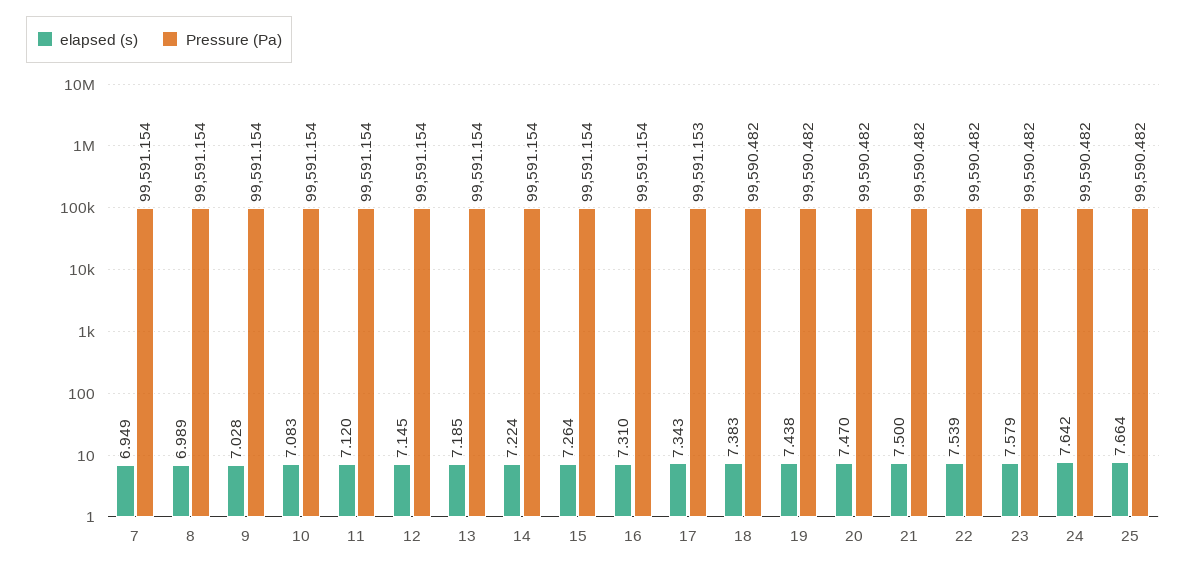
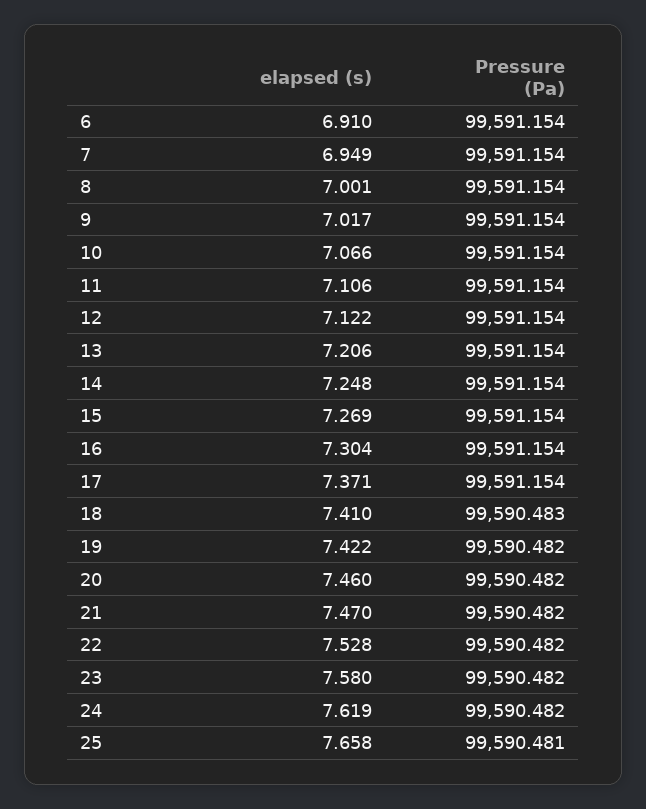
elapsed (s), 8: 6.989 -> 7.001
elapsed (s), 9: 7.028 -> 7.017
elapsed (s), 10: 7.083 -> 7.066
elapsed (s), 11: 7.12 -> 7.106
elapsed (s), 12: 7.145 -> 7.122
elapsed (s), 13: 7.185 -> 7.206
elapsed (s), 14: 7.224 -> 7.248
elapsed (s), 15: 7.264 -> 7.269
elapsed (s), 16: 7.31 -> 7.304
elapsed (s), 17: 7.343 -> 7.371
Pressure (Pa), 17: 99591.153 -> 99591.154
elapsed (s), 18: 7.383 -> 7.41
Pressure (Pa), 18: 99590.482 -> 99590.483
elapsed (s), 19: 7.438 -> 7.422
elapsed (s), 20: 7.47 -> 7.46
elapsed (s), 21: 7.5 -> 7.47
elapsed (s), 22: 7.539 -> 7.528
elapsed (s), 23: 7.579 -> 7.58
elapsed (s), 24: 7.642 -> 7.619
elapsed (s), 25: 7.664 -> 7.658
Pressure (Pa), 25: 99590.482 -> 99590.481
elapsed (s), 6: none -> 6.91
Pressure (Pa), 6: none -> 99591.154

